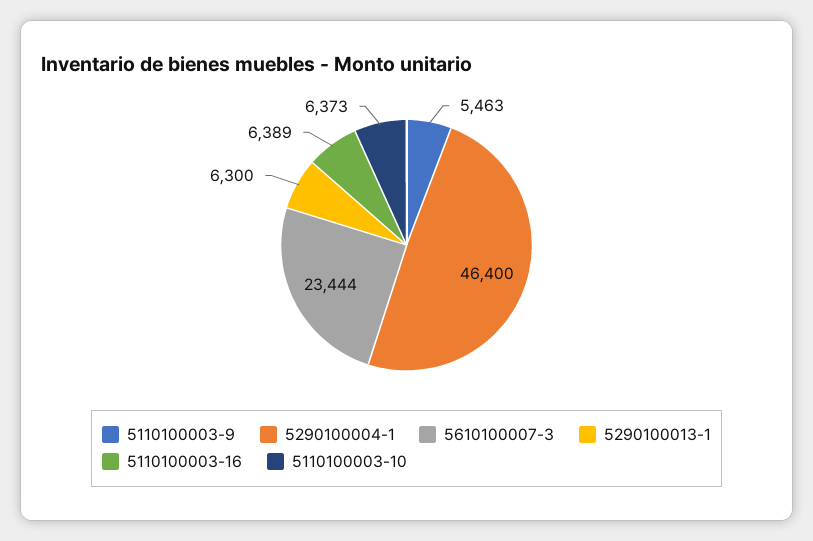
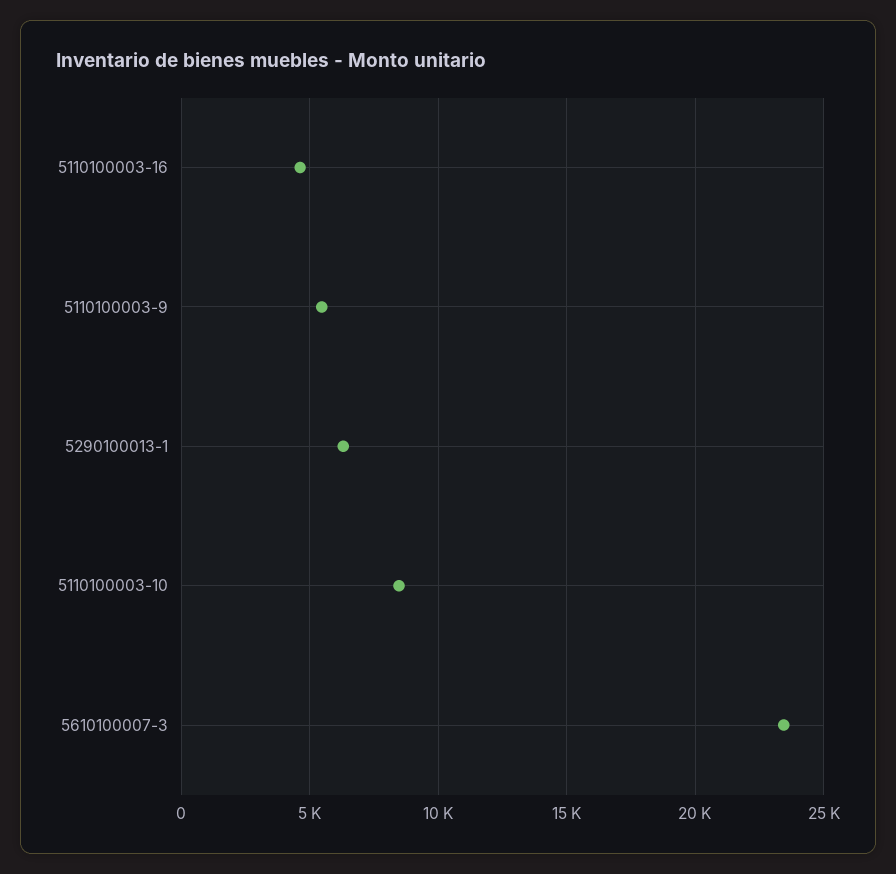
5290100004-1: 46400 -> none
5110100003-16: 6389 -> 4500
5110100003-10: 6373 -> 8500

